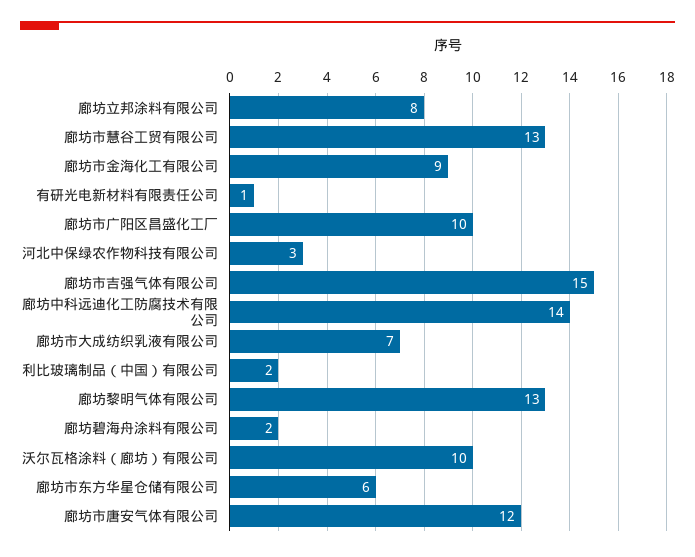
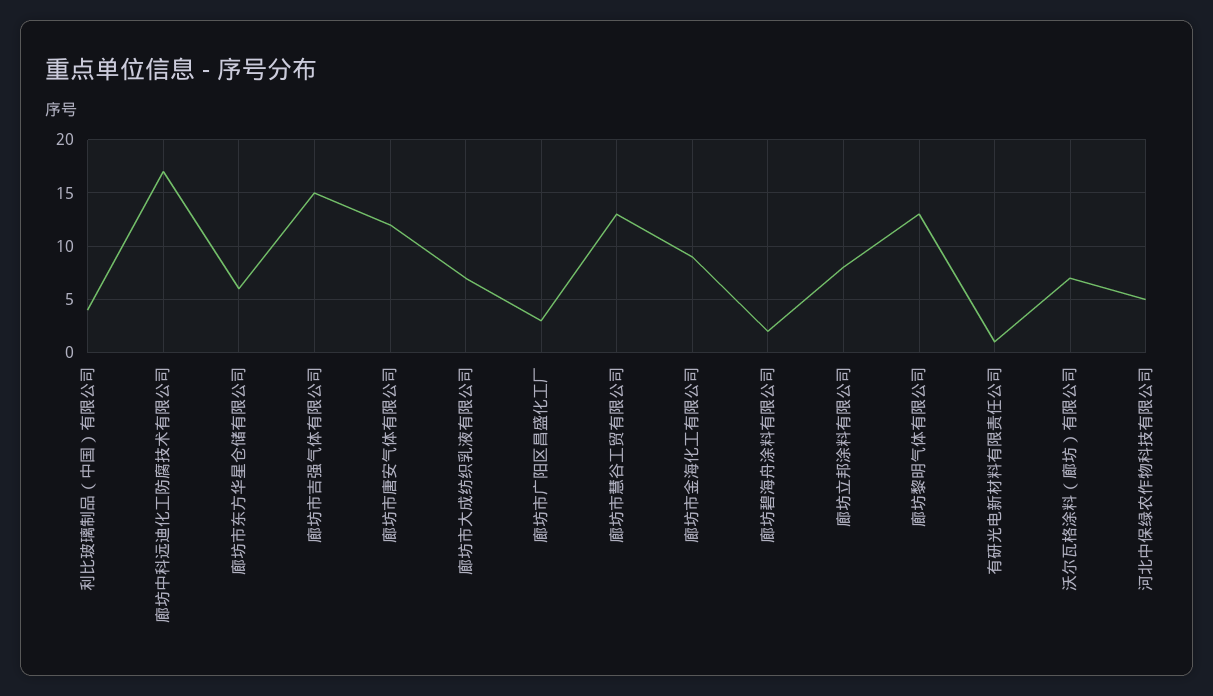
廊坊市广阳区昌盛化工厂: 10 -> 3
河北中保绿农作物科技有限公司: 3 -> 5
廊坊中科远迪化工防腐技术有限公司: 14 -> 17
利比玻璃制品（中国）有限公司: 2 -> 4
沃尔瓦格涂料（廊坊）有限公司: 10 -> 7

